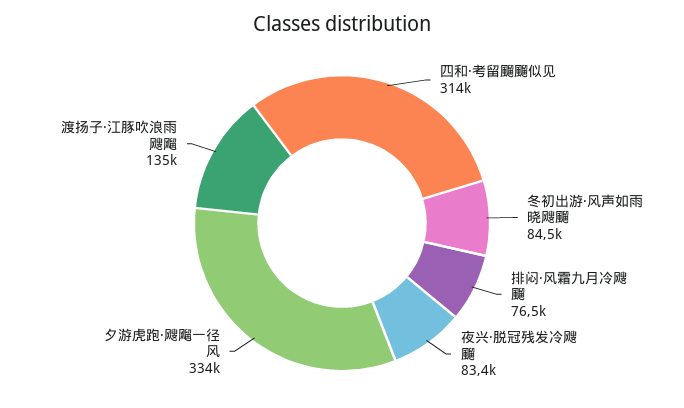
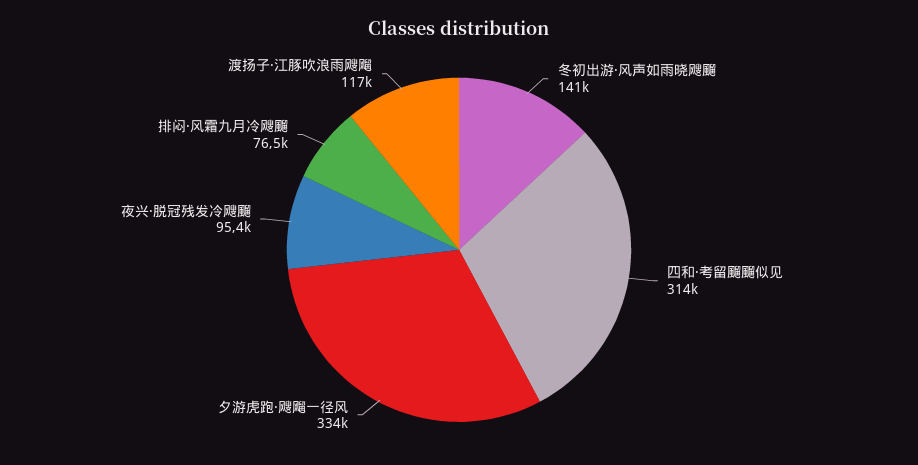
冬初出游·风声如雨晓飕飀: 84500 -> 141000
夜兴·脱冠残发冷飕飀: 83400 -> 95400
渡扬子·江豚吹浪雨飕飗: 135000 -> 117000

